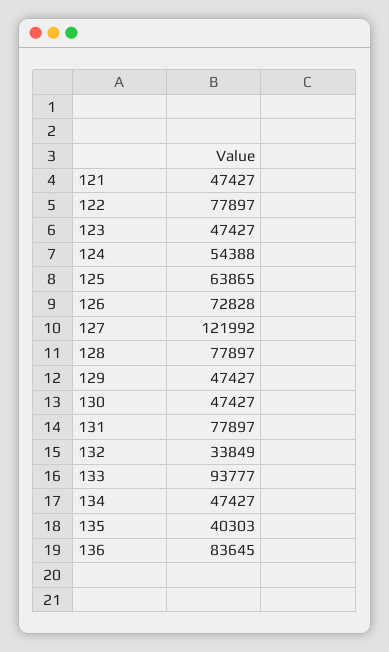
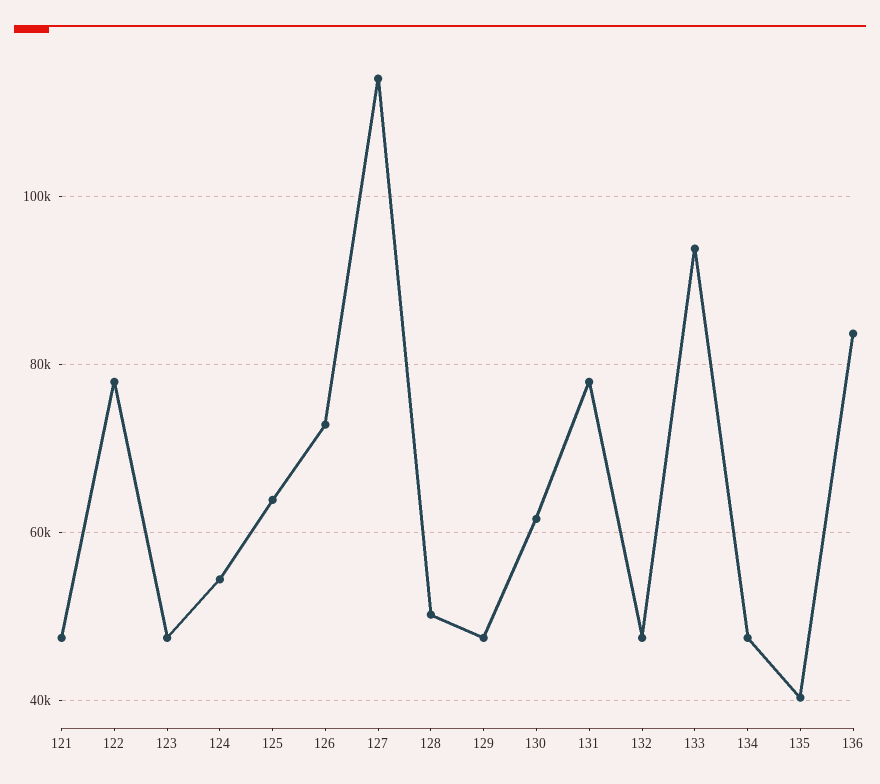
127: 121992 -> 114000
128: 77897 -> 50000
130: 47427 -> 62000
132: 33849 -> 48000

